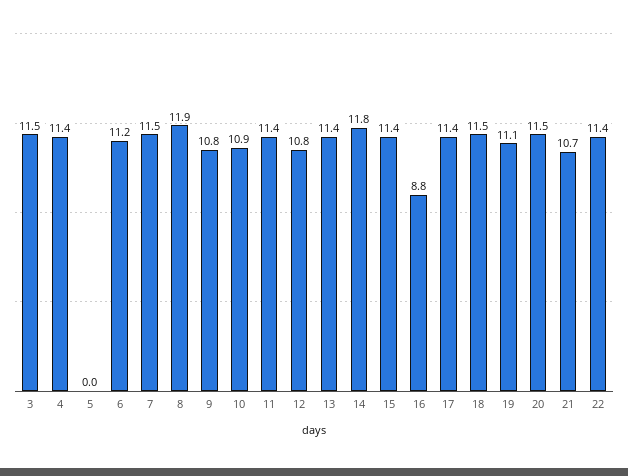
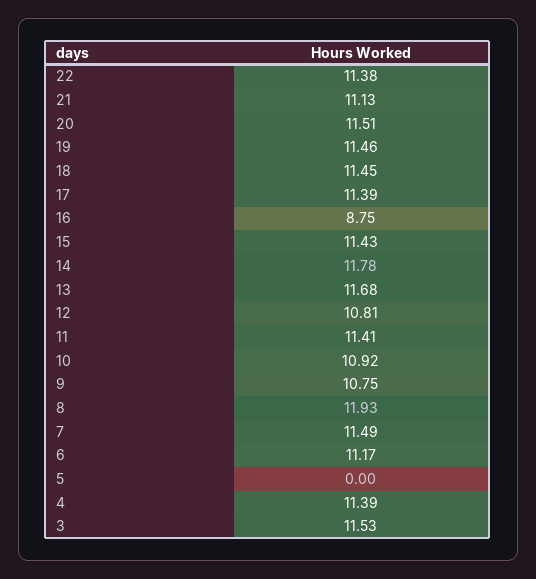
13: 11.4 -> 11.68
19: 11.1 -> 11.46
21: 10.7 -> 11.13

